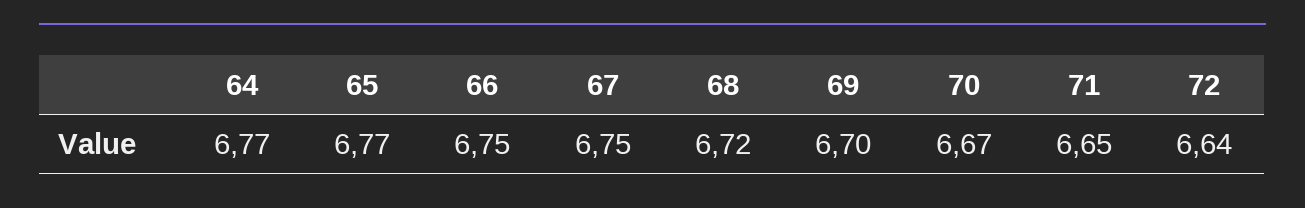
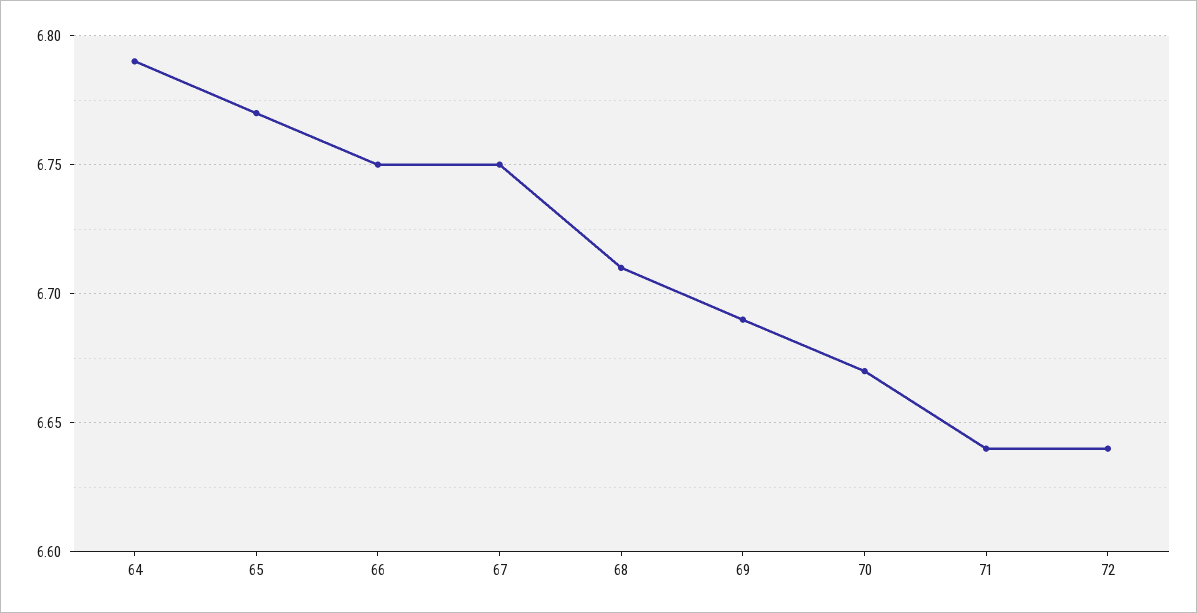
64: 6.77 -> 6.79
68: 6.72 -> 6.71
69: 6.7 -> 6.69
71: 6.65 -> 6.64

